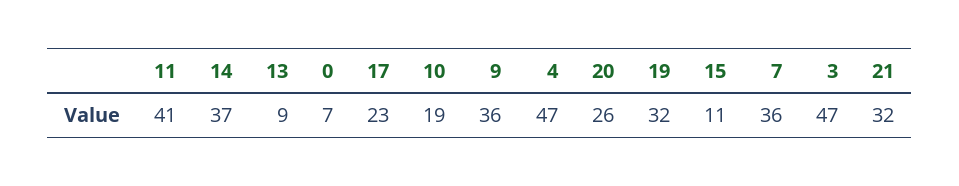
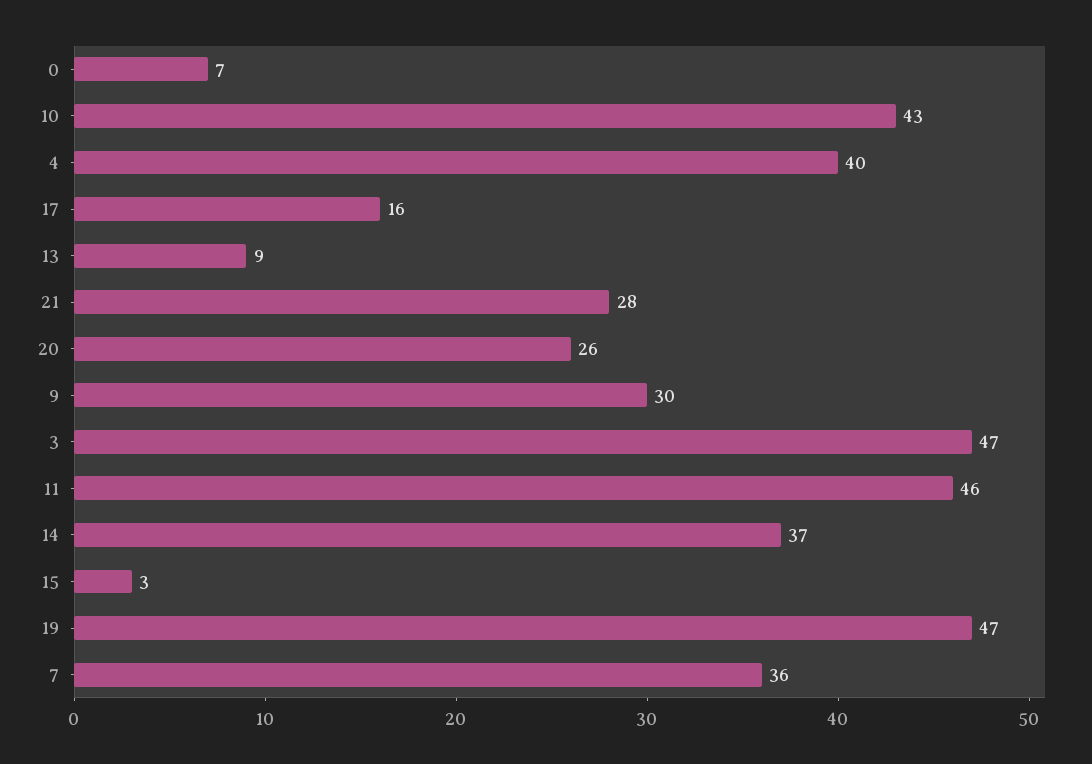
11: 41 -> 46
17: 23 -> 16
10: 19 -> 43
9: 36 -> 30
4: 47 -> 40
19: 32 -> 47
15: 11 -> 3
21: 32 -> 28

